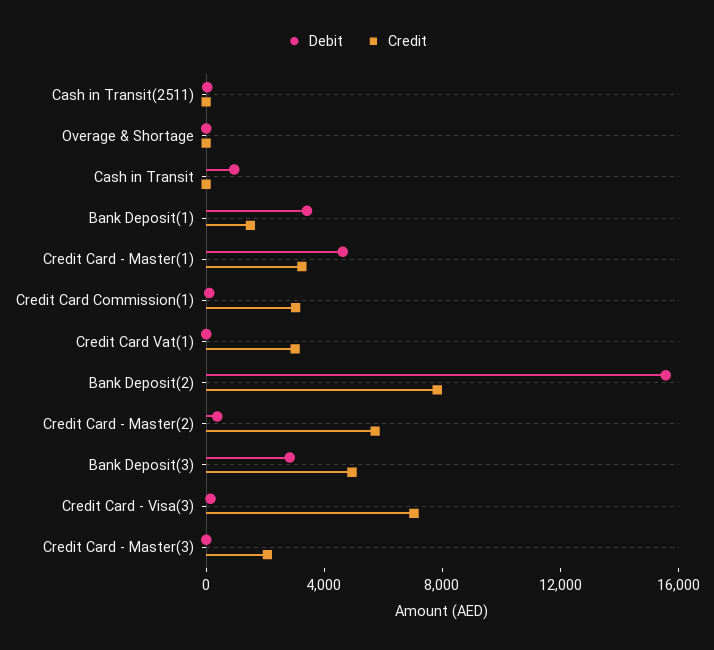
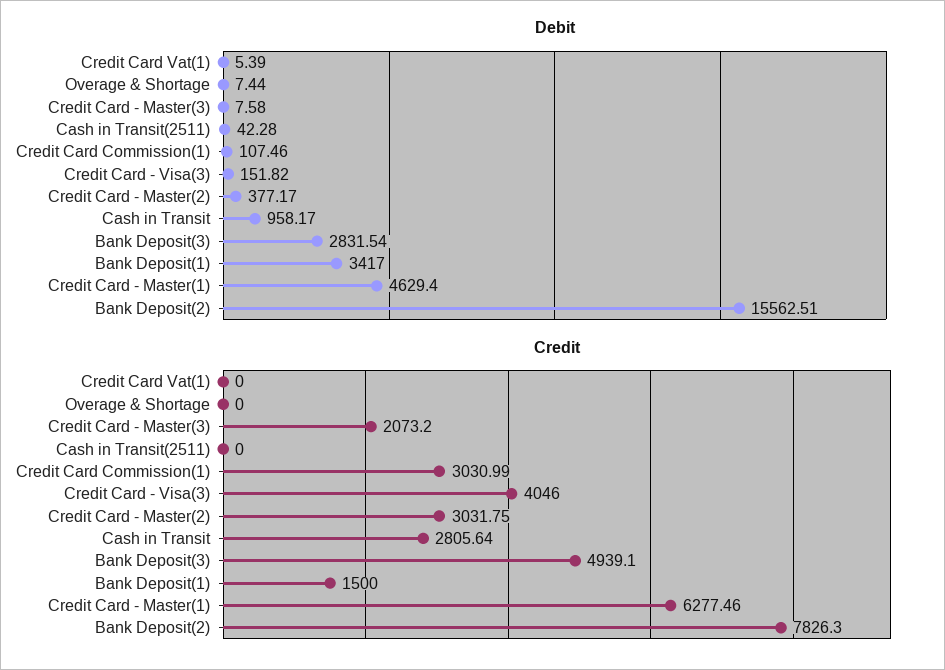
Credit, Cash in Transit: 0 -> 2805.64
Credit, Credit Card - Master(1): 3000 -> 6277.46
Credit, Credit Card Vat(1): 3000 -> 0
Credit, Credit Card - Master(2): 6000 -> 3031.75
Credit, Credit Card - Visa(3): 7000 -> 4046

